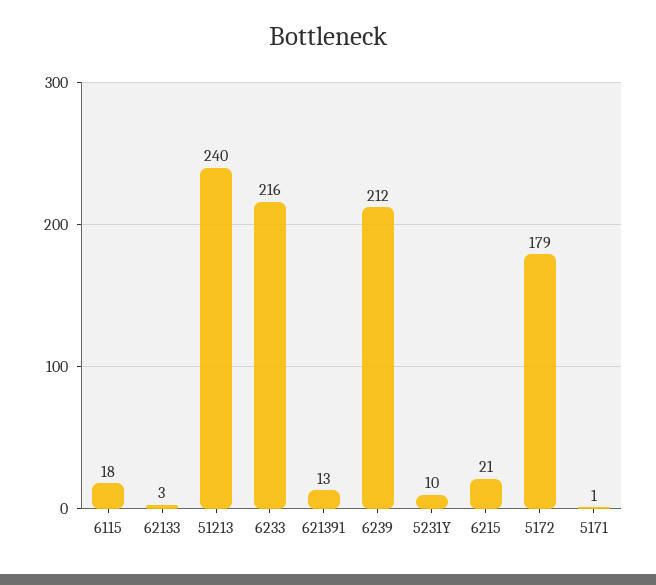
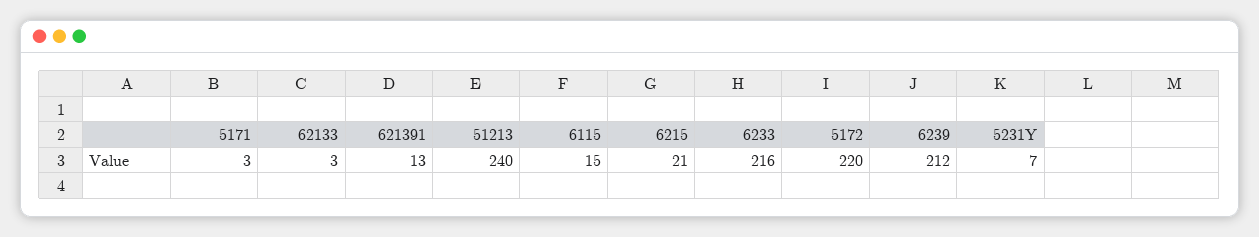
6115: 18 -> 15
5231Y: 10 -> 7
5172: 179 -> 220
5171: 1 -> 3

